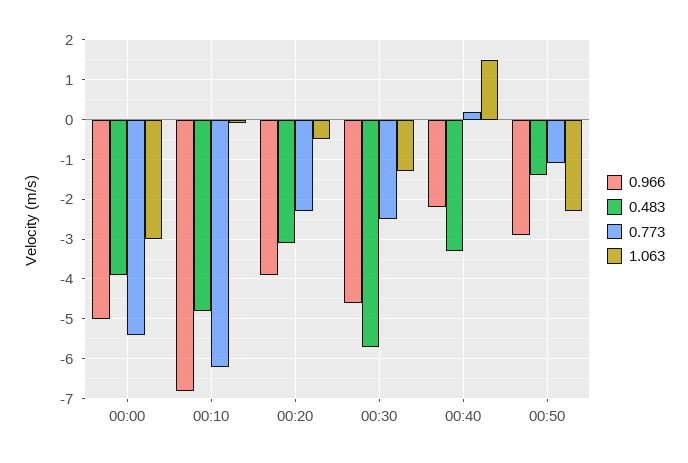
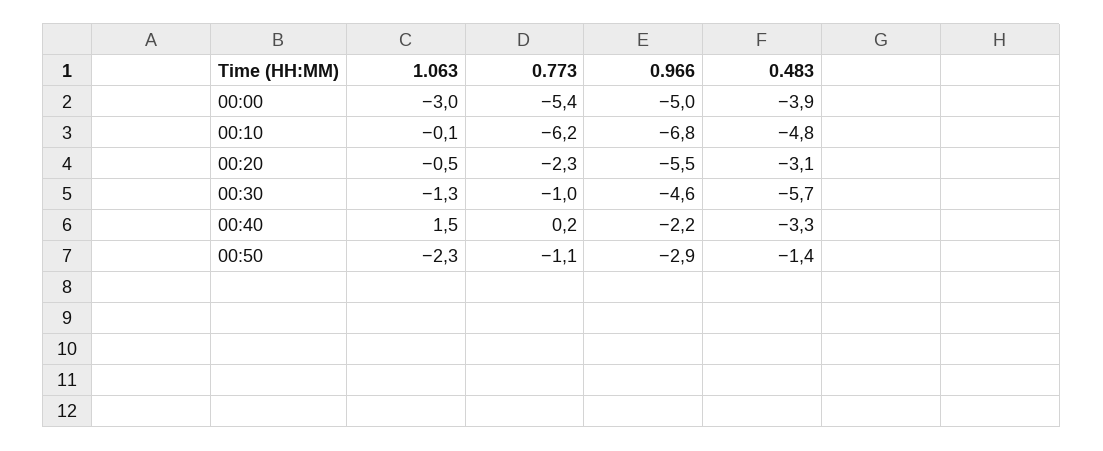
0.966, 00:20: -4 -> -5.5
0.773, 00:30: -2.5 -> -1

